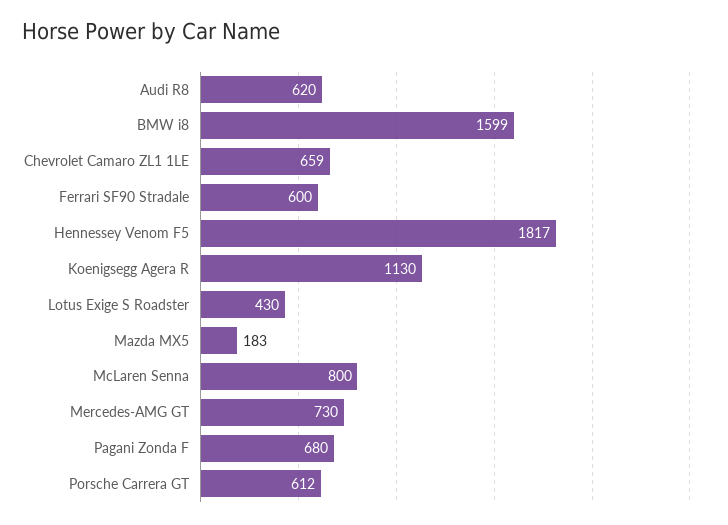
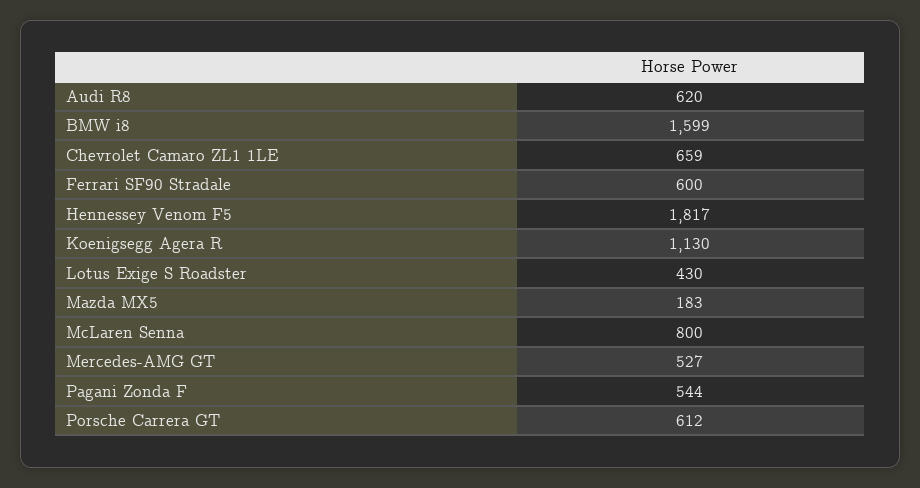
Mercedes-AMG GT: 730 -> 527
Pagani Zonda F: 680 -> 544

